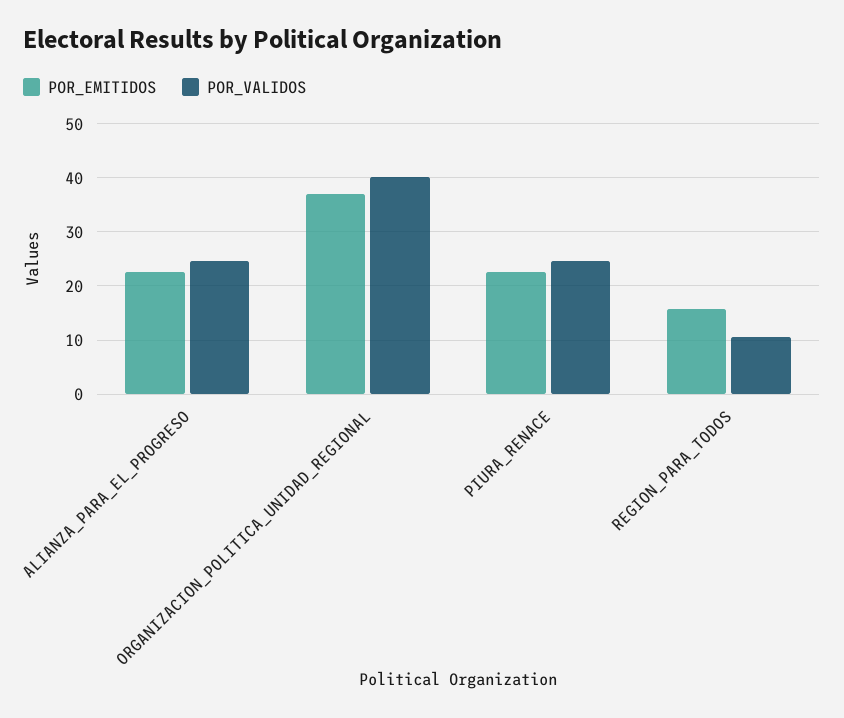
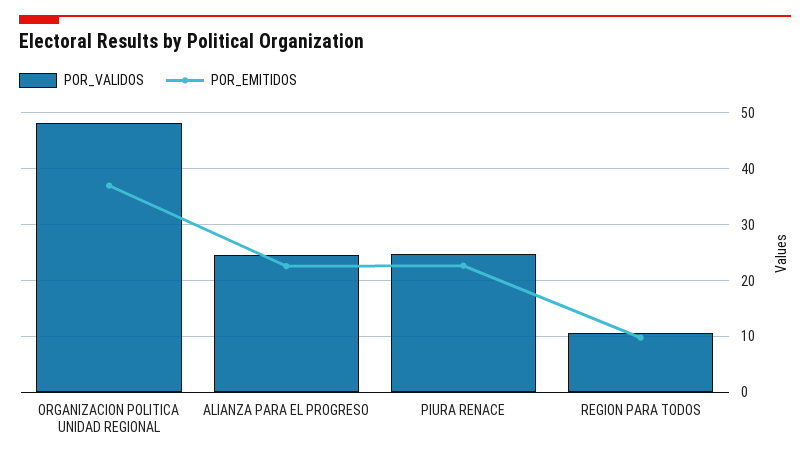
POR_VALIDOS, ORGANIZACION_POLITICA_UNIDAD_REGIONAL: 40 -> 48
POR_EMITIDOS, REGION_PARA_TODOS: 16 -> 10

